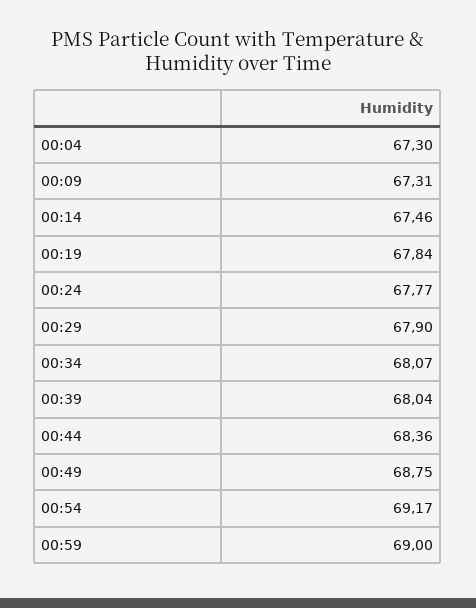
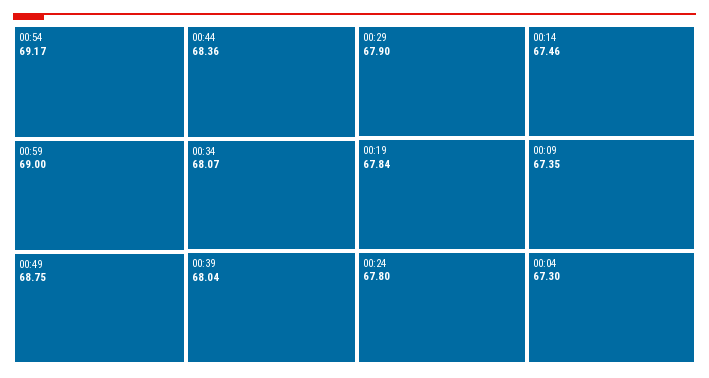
00:09: 67.31 -> 67.35
00:24: 67.77 -> 67.8

